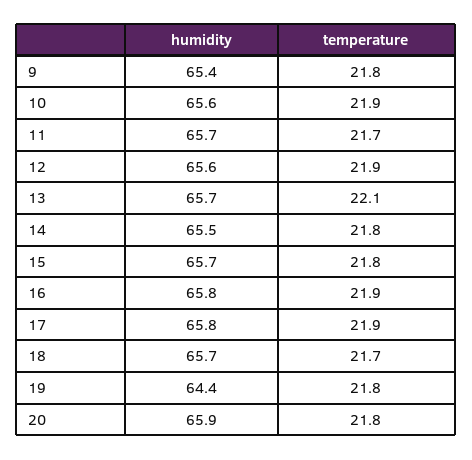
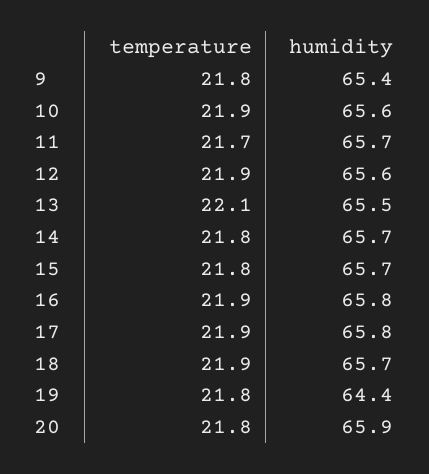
humidity, 13: 65.7 -> 65.5
humidity, 14: 65.5 -> 65.7
temperature, 18: 21.7 -> 21.9

